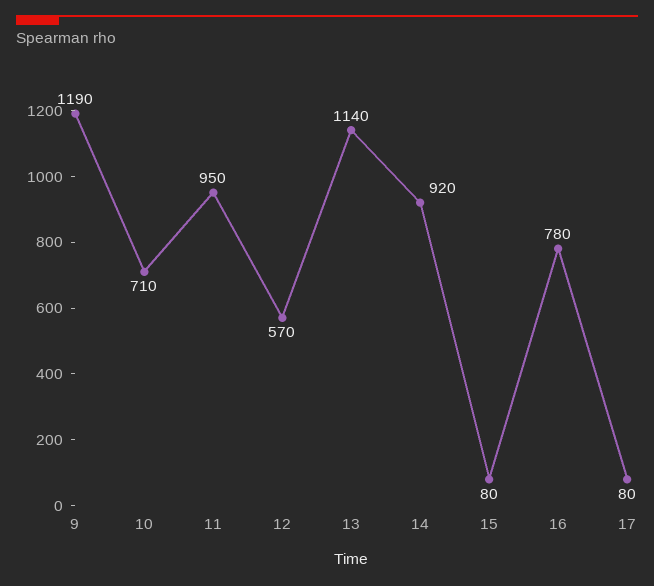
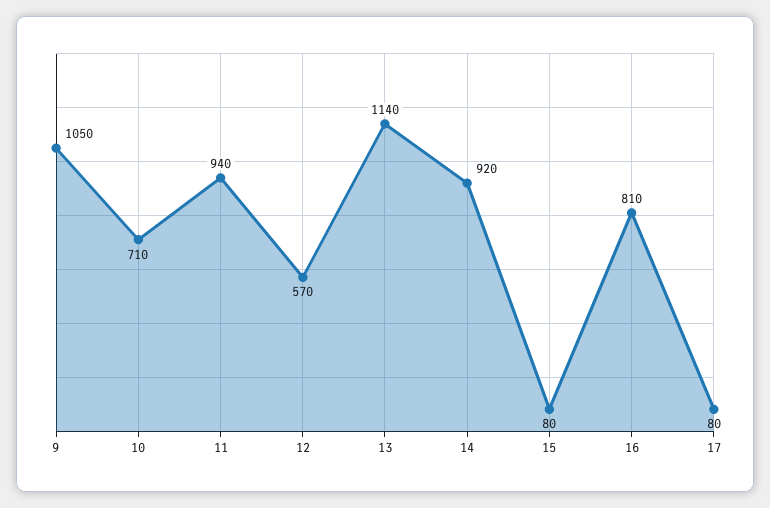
9: 1190 -> 1050
11: 950 -> 940
16: 780 -> 810

